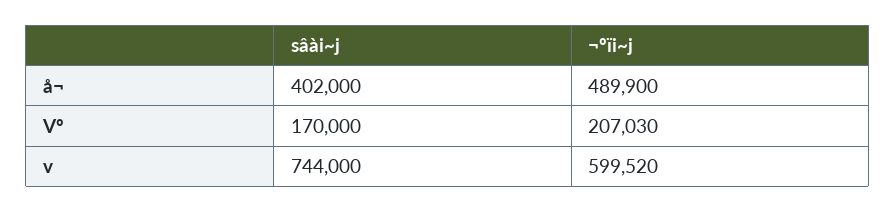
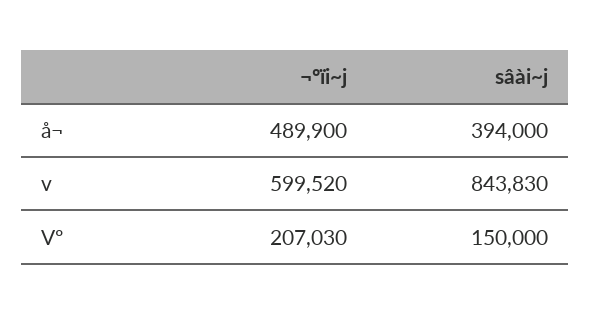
sâài~j, å¬: 402000 -> 394000
sâài~j, Vº: 170000 -> 150000
sâài~j, v: 744000 -> 843830

